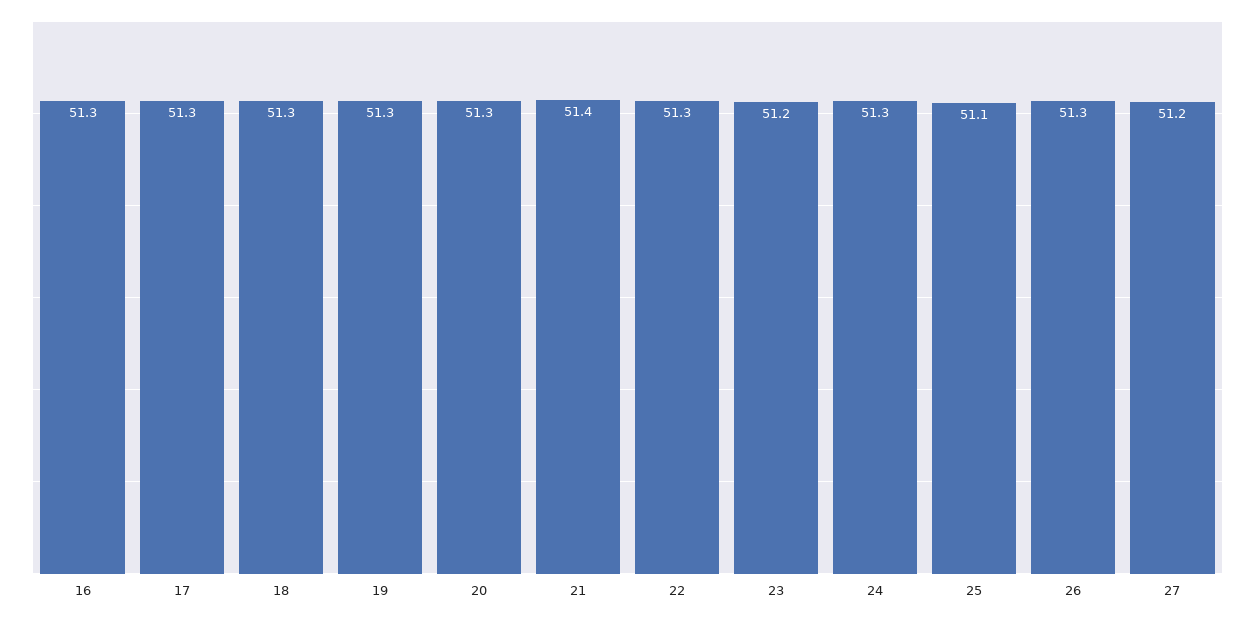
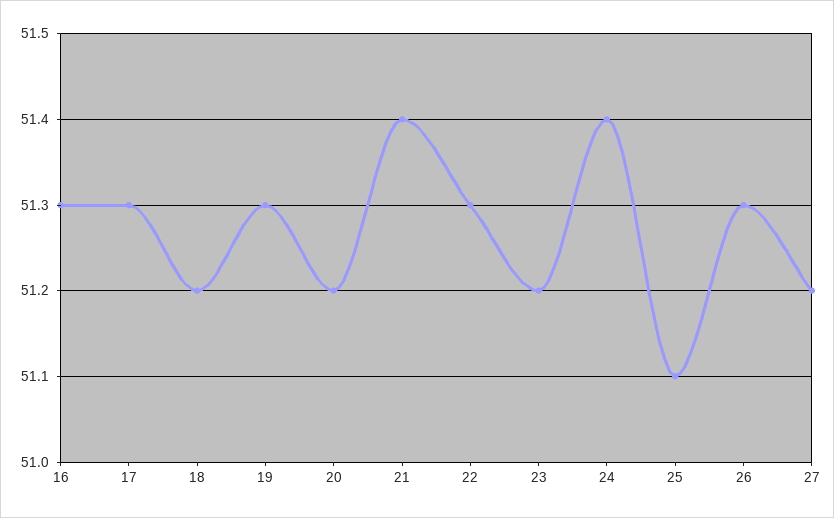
18: 51.3 -> 51.2
20: 51.3 -> 51.2
24: 51.3 -> 51.4

